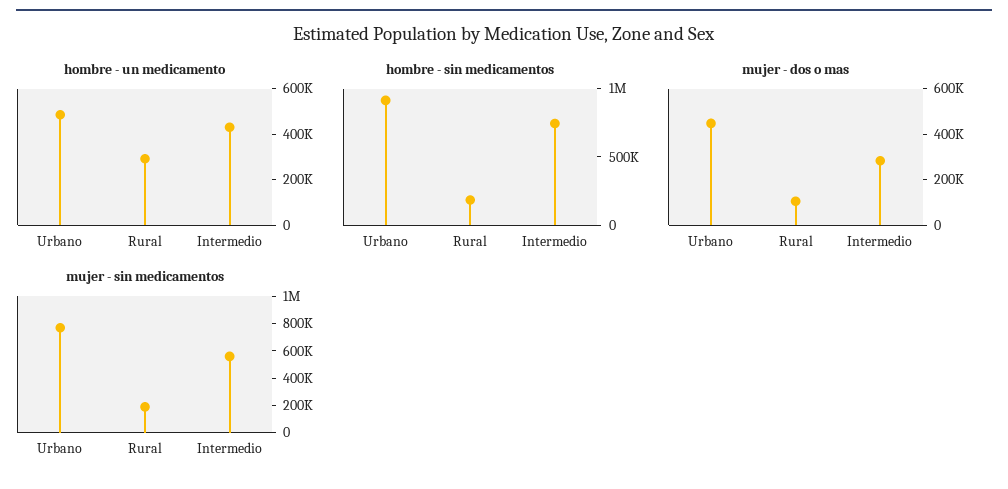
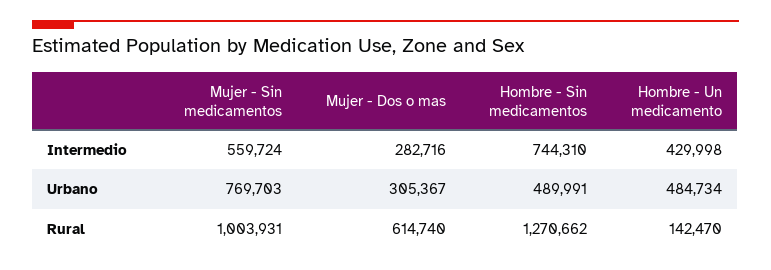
hombre - un medicamento, Rural: 300000 -> 142470
hombre - sin medicamentos, Urbano: 900000 -> 489991
hombre - sin medicamentos, Rural: 200000 -> 1270662
mujer - dos o mas, Urbano: 450000 -> 305367
mujer - dos o mas, Rural: 100000 -> 614740
mujer - sin medicamentos, Rural: 200000 -> 1003931

